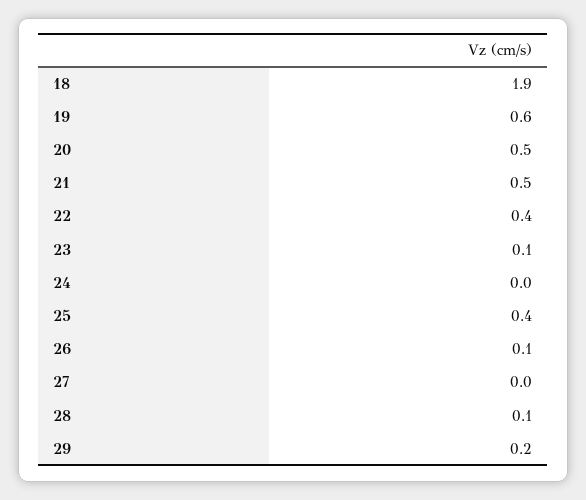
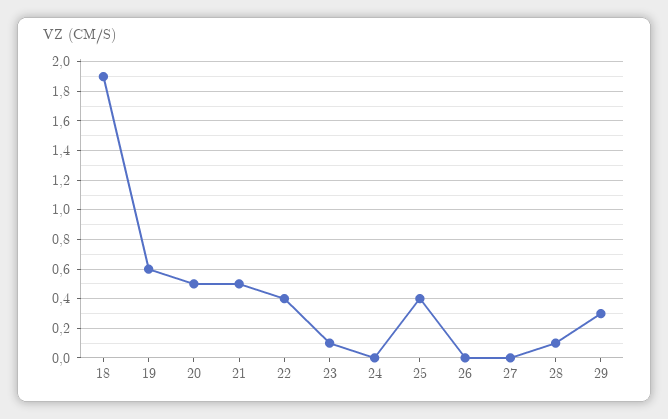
26: 0.1 -> 0
29: 0.2 -> 0.3

